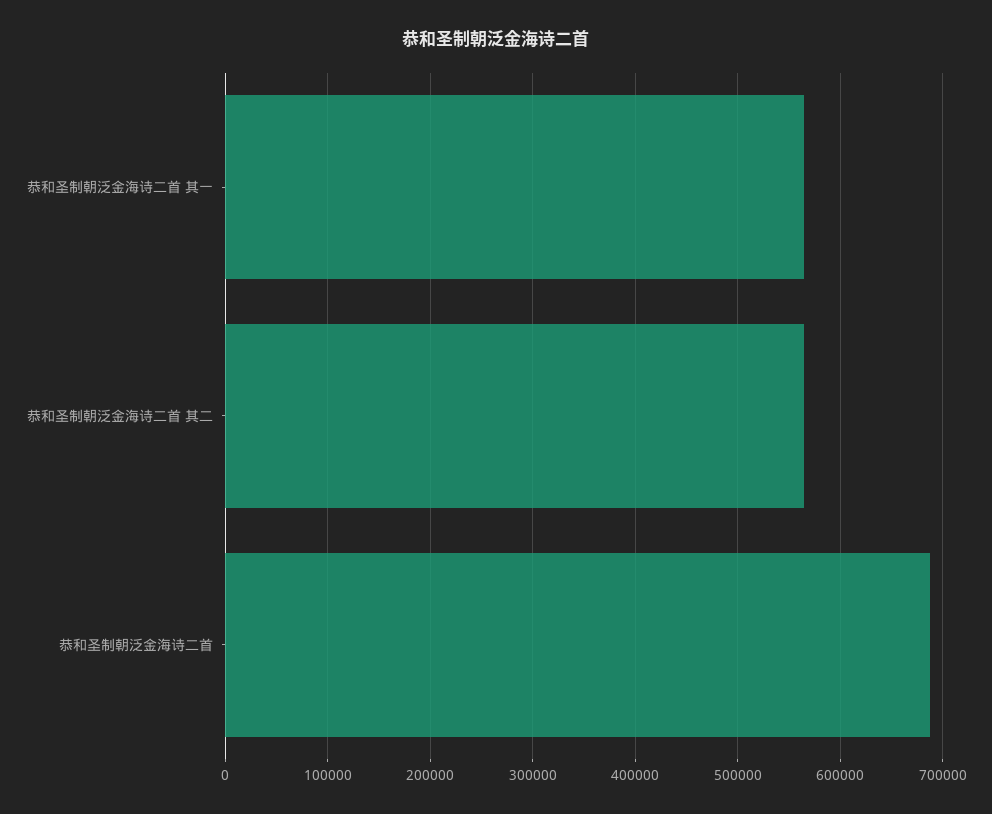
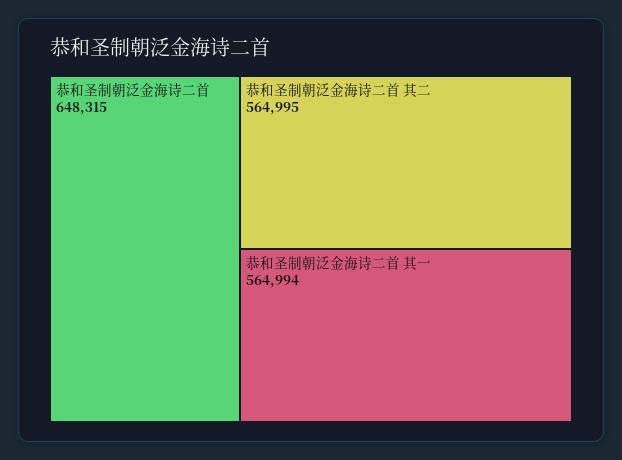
恭和圣制朝泛金海诗二首: 690000 -> 648315

